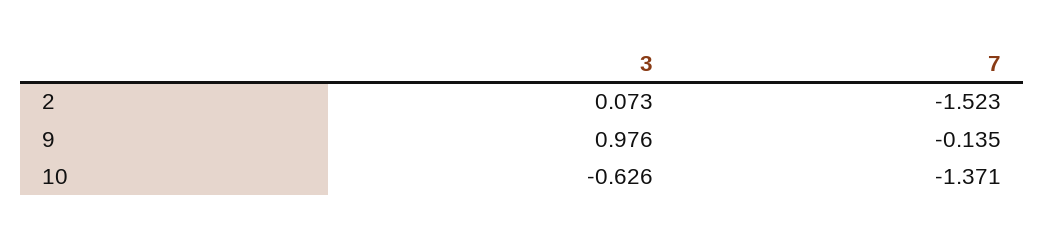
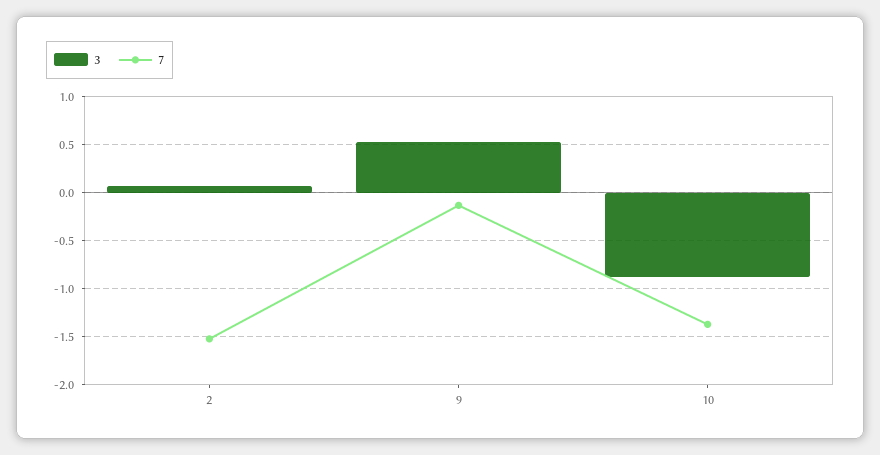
3, 9: 0.976 -> 0.5
3, 10: -0.626 -> -0.9

